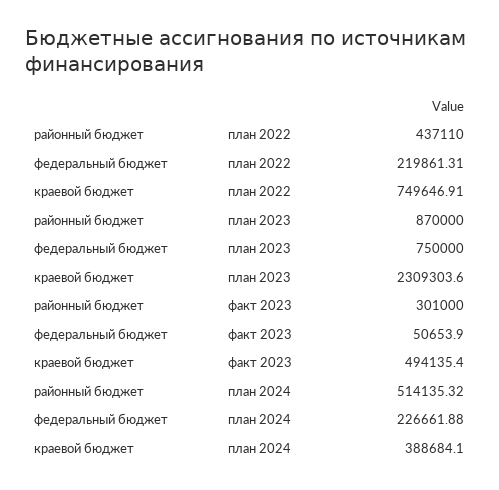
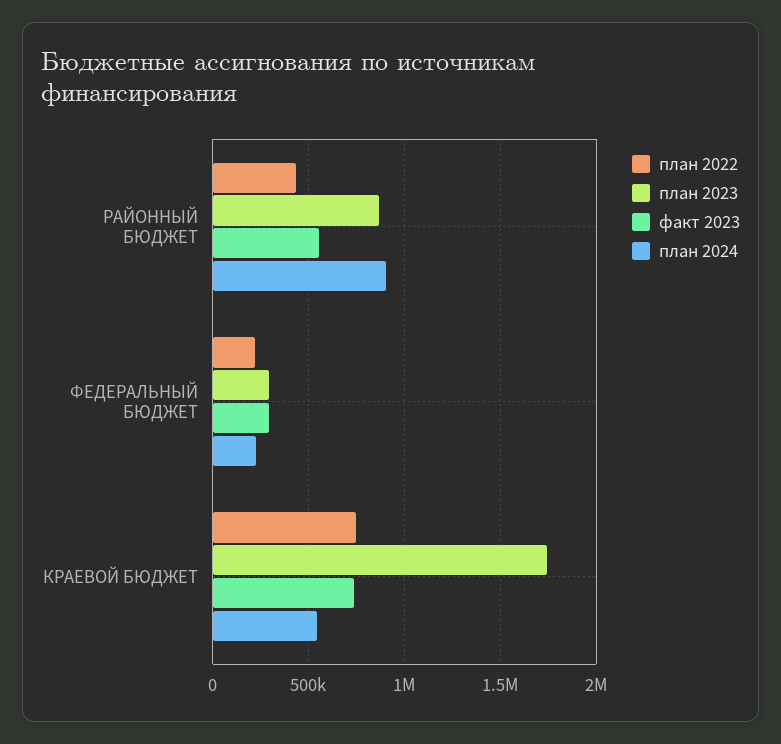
план 2023, федеральный бюджет: 750000 -> 300000
план 2023, краевой бюджет: 2309303.6 -> 1750000
факт 2023, районный бюджет: 301000 -> 550000
факт 2023, федеральный бюджет: 50653.9 -> 300000
факт 2023, краевой бюджет: 494135.4 -> 750000
план 2024, районный бюджет: 514135.32 -> 900000
план 2024, краевой бюджет: 388684.1 -> 550000

